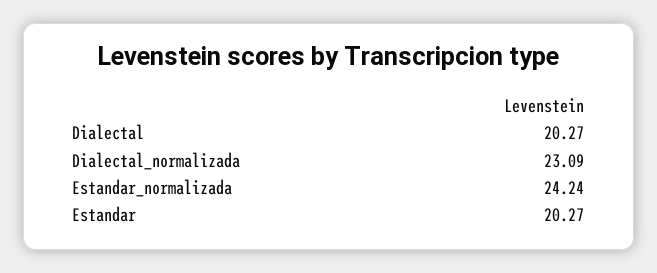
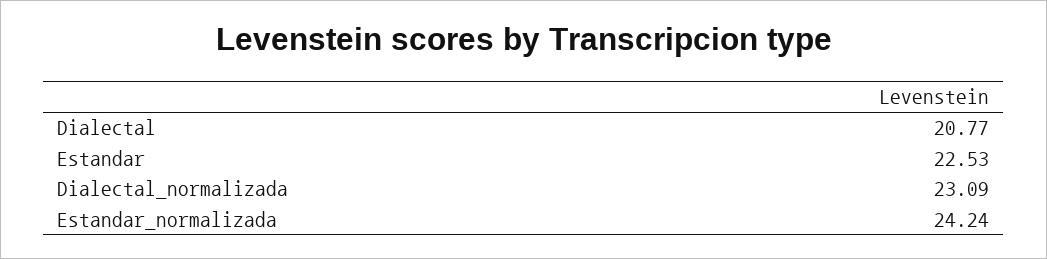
Dialectal: 20.27 -> 20.77
Estandar: 20.27 -> 22.53

